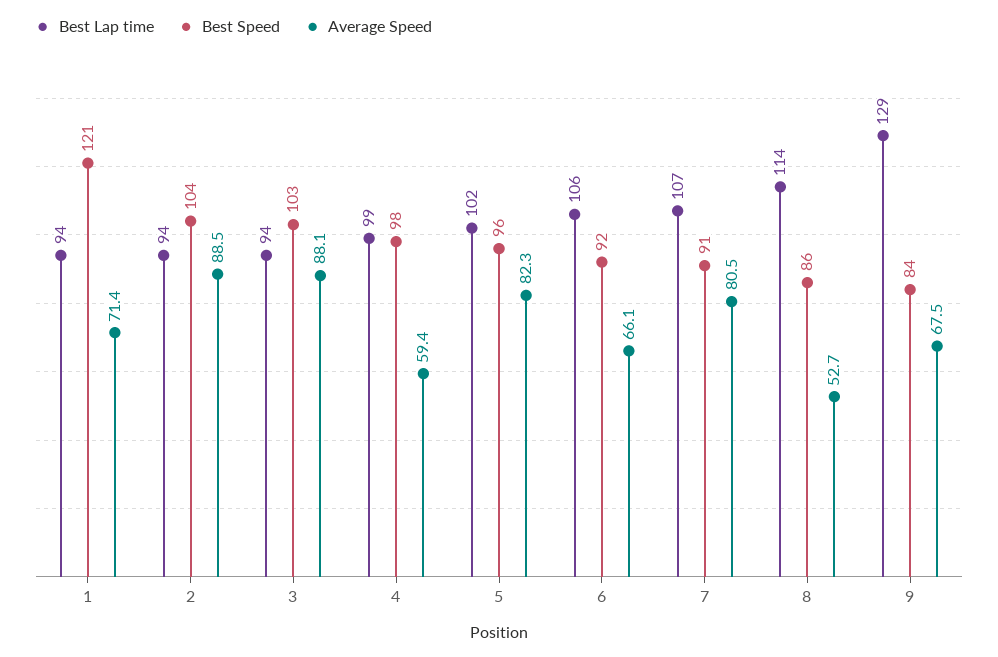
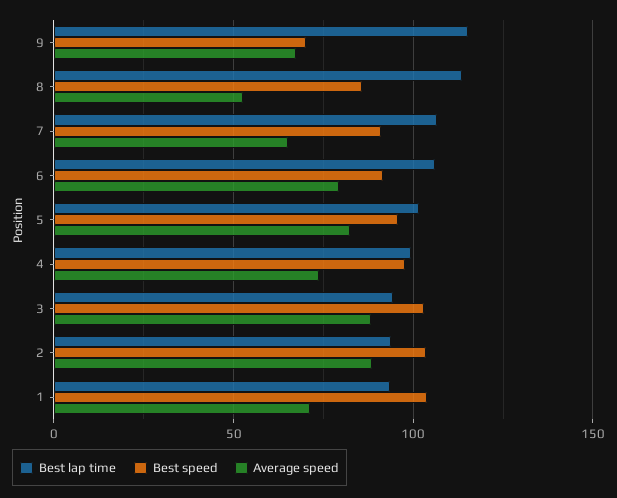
Best Speed, 1: 121 -> 105
Average Speed, 4: 59.4 -> 75
Average Speed, 6: 66.1 -> 80
Average Speed, 7: 80.5 -> 65
Best Lap time, 9: 129 -> 115
Best Speed, 9: 84 -> 70

